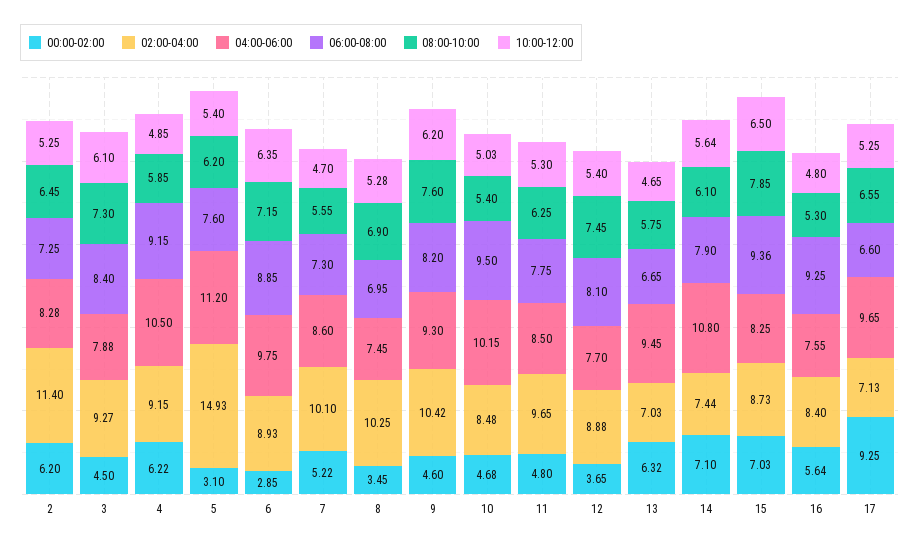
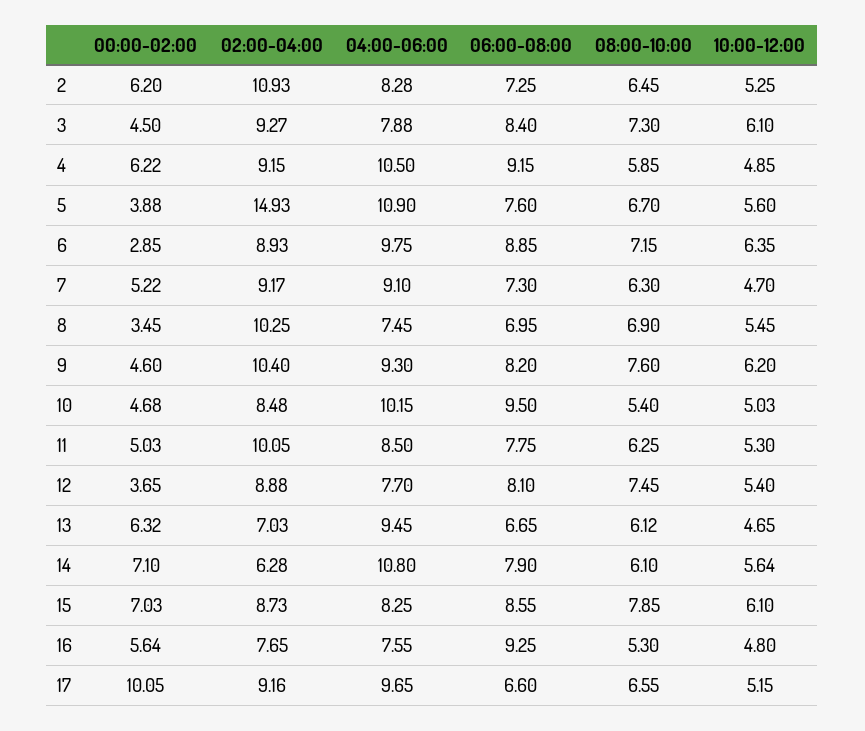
02:00-04:00, 2: 11.4 -> 10.93
00:00-02:00, 5: 3.1 -> 3.88
04:00-06:00, 5: 11.2 -> 10.9
08:00-10:00, 5: 6.2 -> 6.7
10:00-12:00, 5: 5.4 -> 5.6
02:00-04:00, 7: 10.1 -> 9.17
04:00-06:00, 7: 8.6 -> 9.1
08:00-10:00, 7: 5.55 -> 6.3
10:00-12:00, 8: 5.28 -> 5.45
02:00-04:00, 9: 10.42 -> 10.4
00:00-02:00, 11: 4.8 -> 5.03
02:00-04:00, 11: 9.65 -> 10.05
08:00-10:00, 13: 5.75 -> 6.12
02:00-04:00, 14: 7.44 -> 6.28
06:00-08:00, 15: 9.36 -> 8.55
10:00-12:00, 15: 6.5 -> 6.1
02:00-04:00, 16: 8.4 -> 7.65
00:00-02:00, 17: 9.25 -> 10.05
02:00-04:00, 17: 7.13 -> 9.16
10:00-12:00, 17: 5.25 -> 5.15

